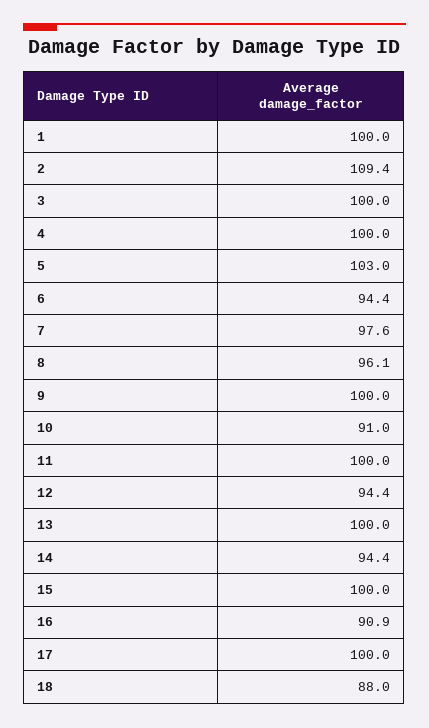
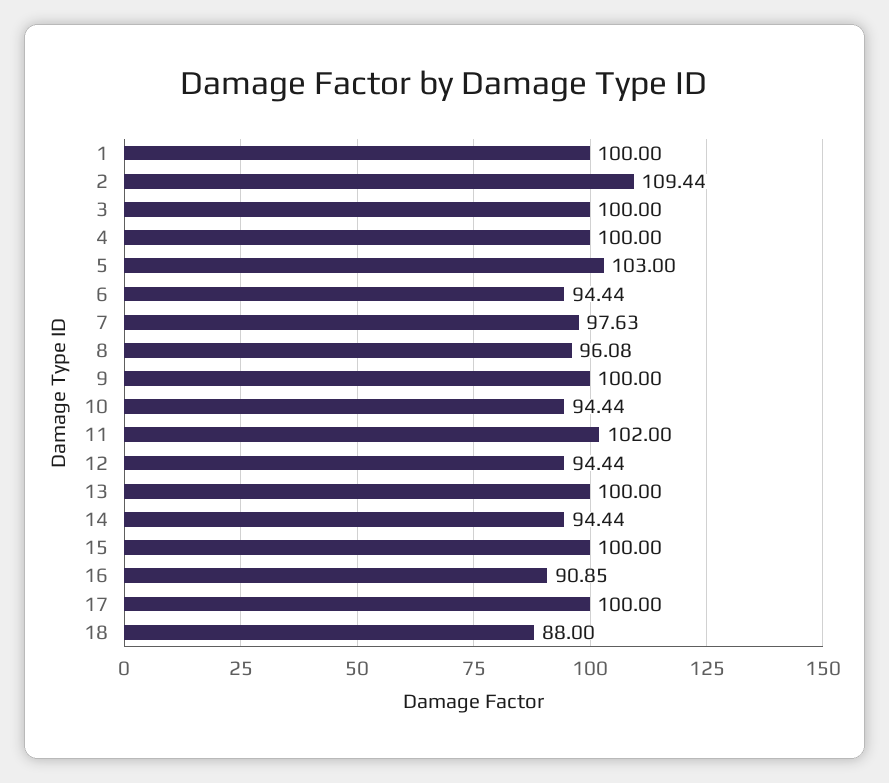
10: 91 -> 94.44
11: 100 -> 102

